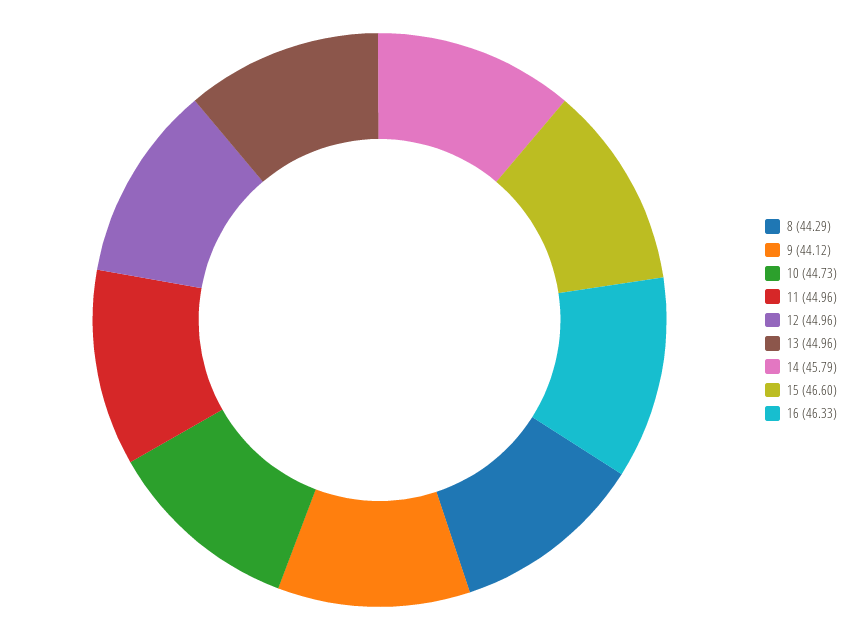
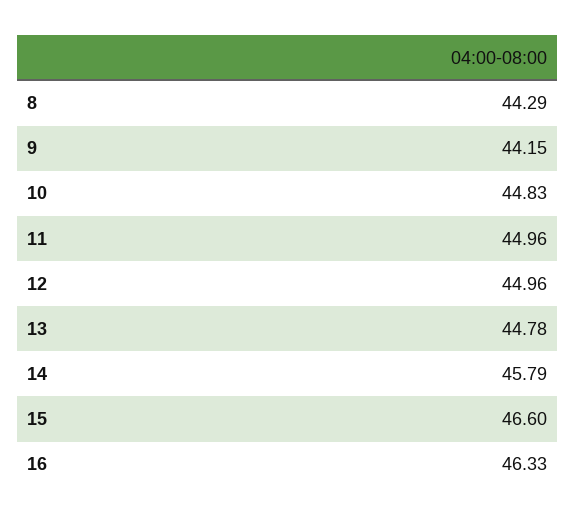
9: 44.12 -> 44.15
10: 44.73 -> 44.83
13: 44.96 -> 44.78

